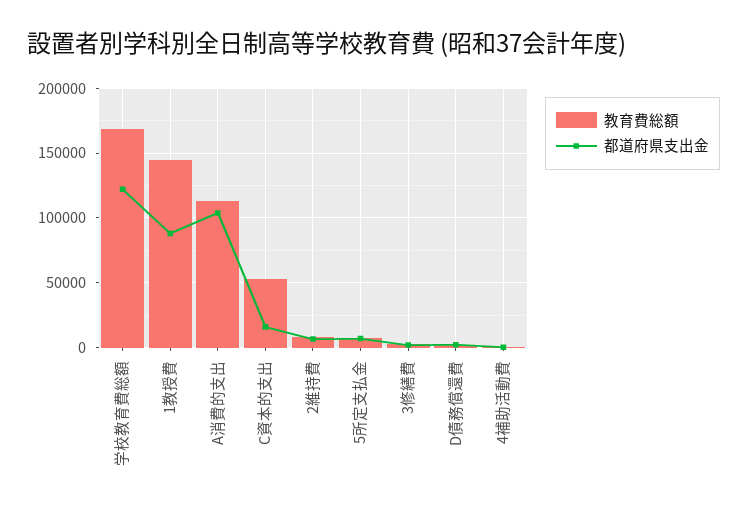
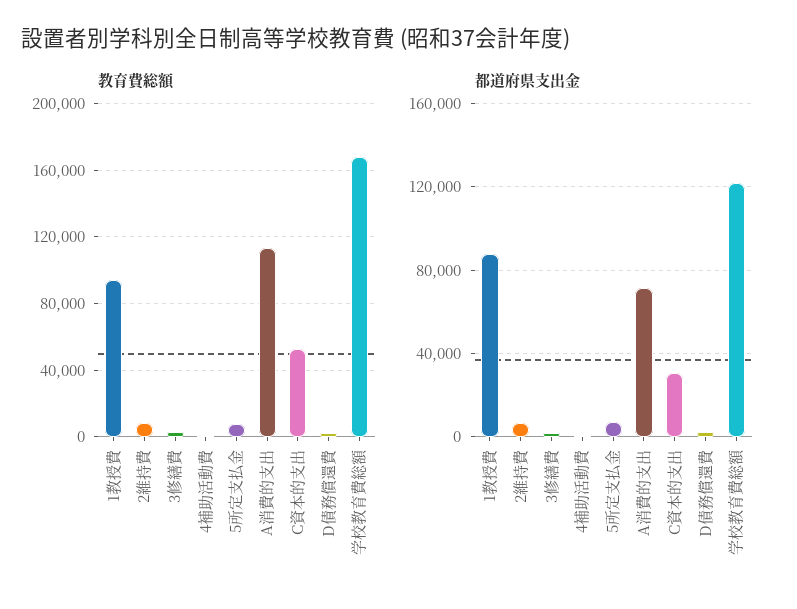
教育費総額, 1教授費: 145000 -> 95000
都道府県支出金, A消費的支出: 105000 -> 70000
都道府県支出金, C資本的支出: 15000 -> 30000

